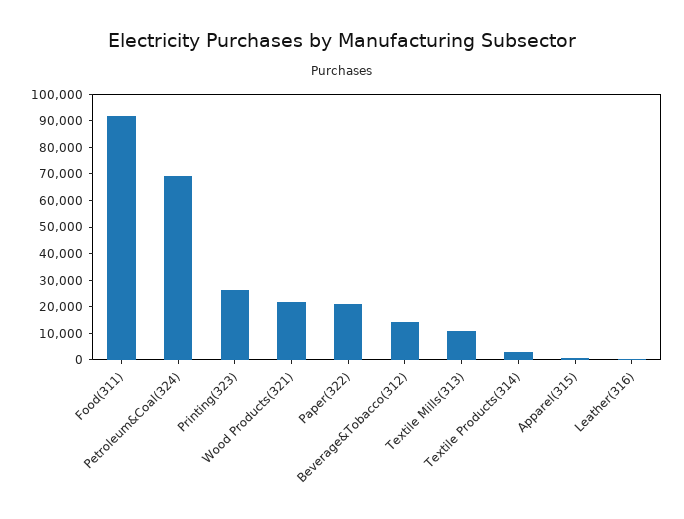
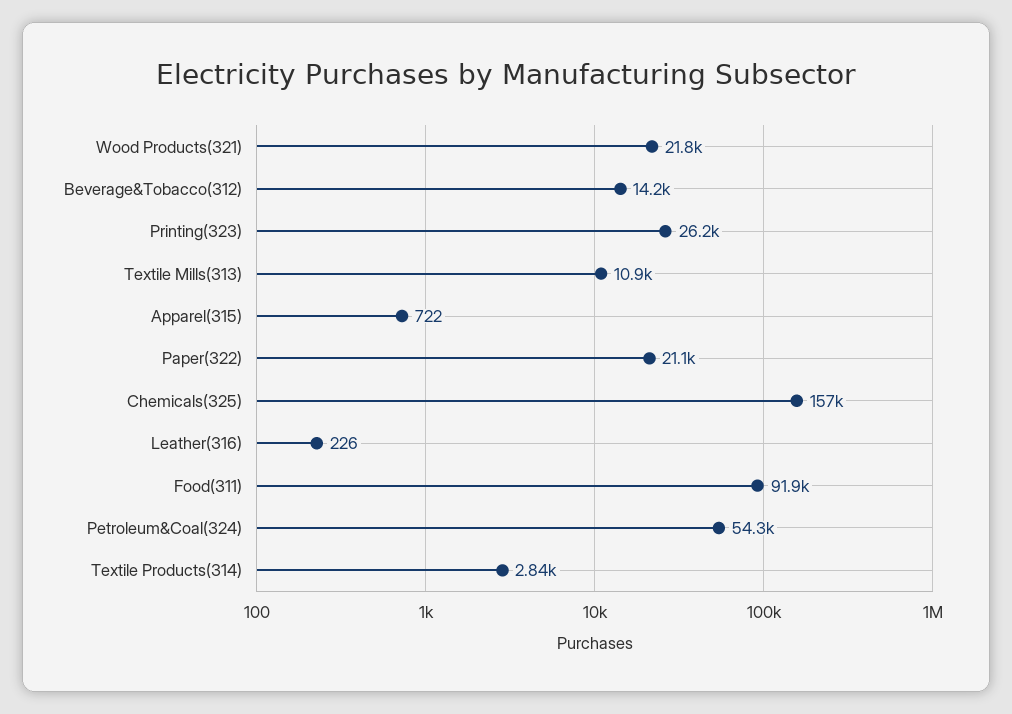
Petroleum&Coal(324): 70000 -> 54300
Chemicals(325): none -> 157000

